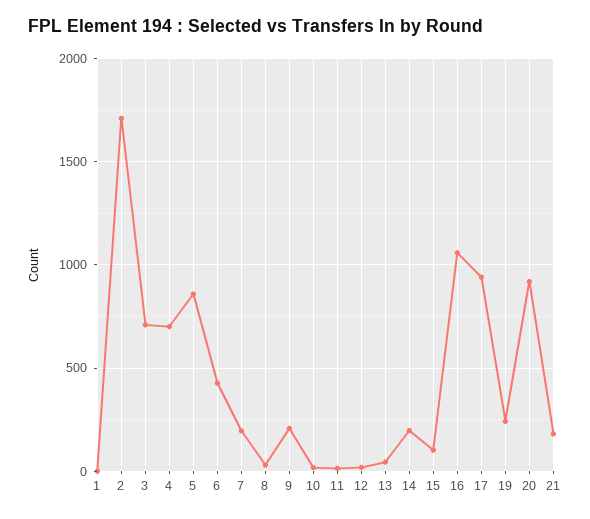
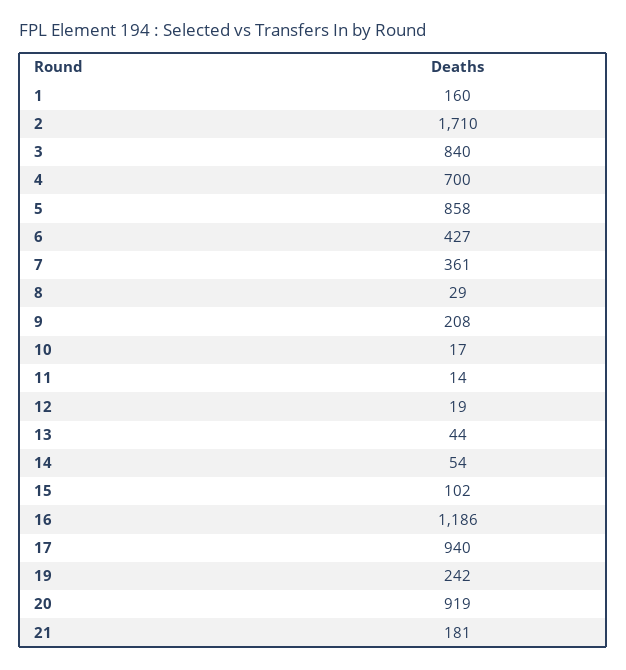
1: 0 -> 160
3: 700 -> 840
7: 200 -> 361
14: 200 -> 54
16: 1050 -> 1186

